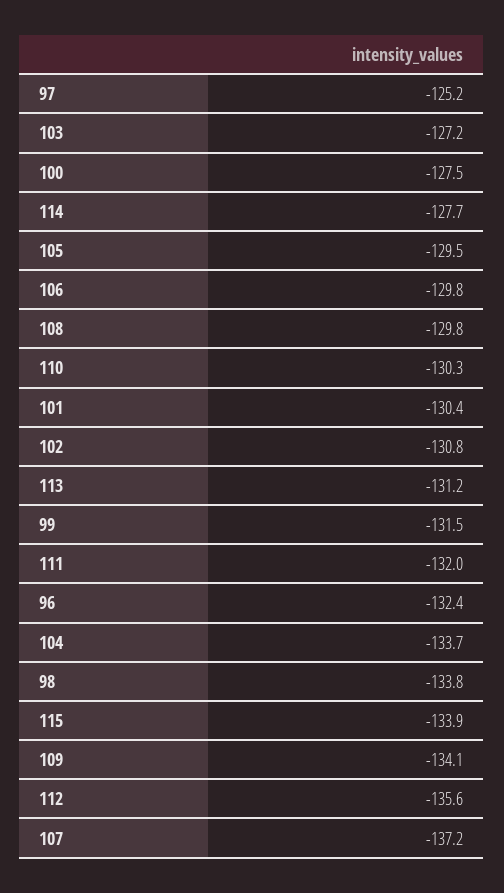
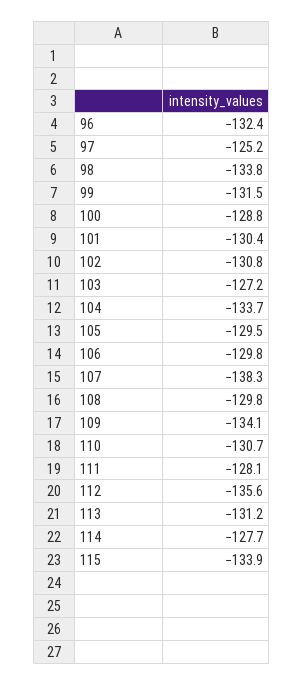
100: -127.5 -> -128.8
110: -130.3 -> -130.7
111: -132 -> -128.1
107: -137.2 -> -138.3

